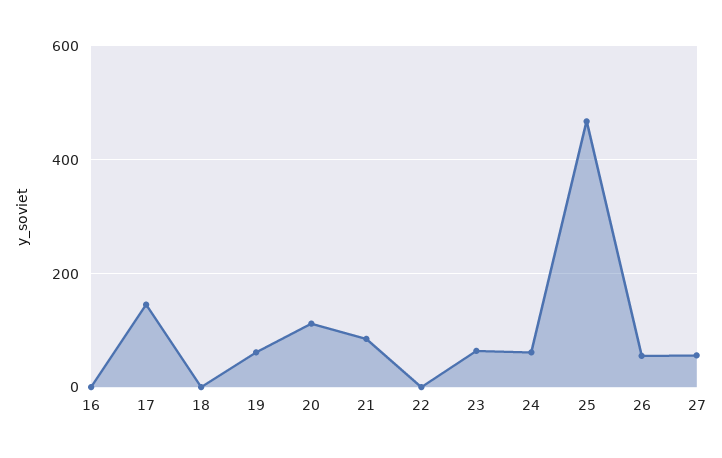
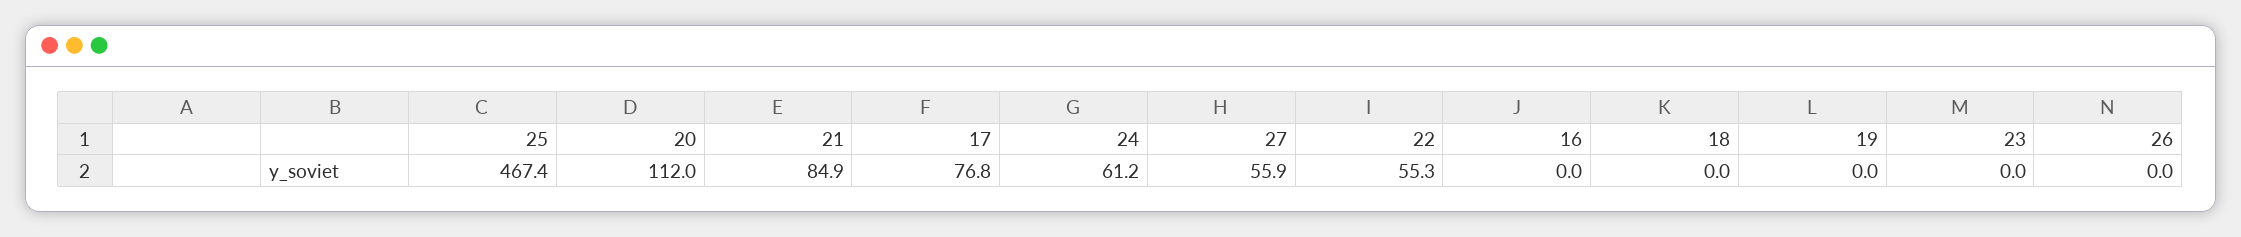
17: 140 -> 76.8
19: 60 -> 0
22: 0 -> 55.3
23: 60 -> 0
26: 60 -> 0

